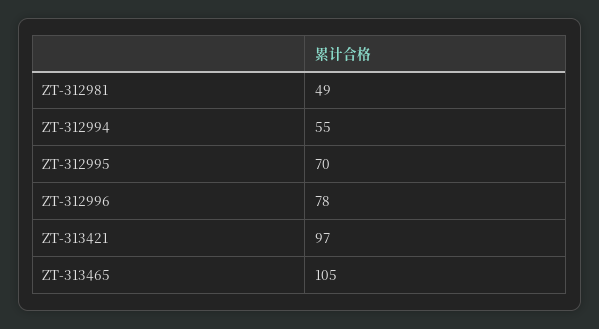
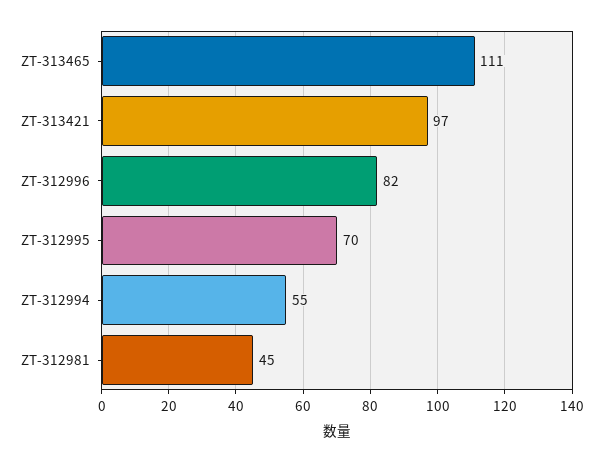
ZT-312981: 49 -> 45
ZT-312996: 78 -> 82
ZT-313465: 105 -> 111

